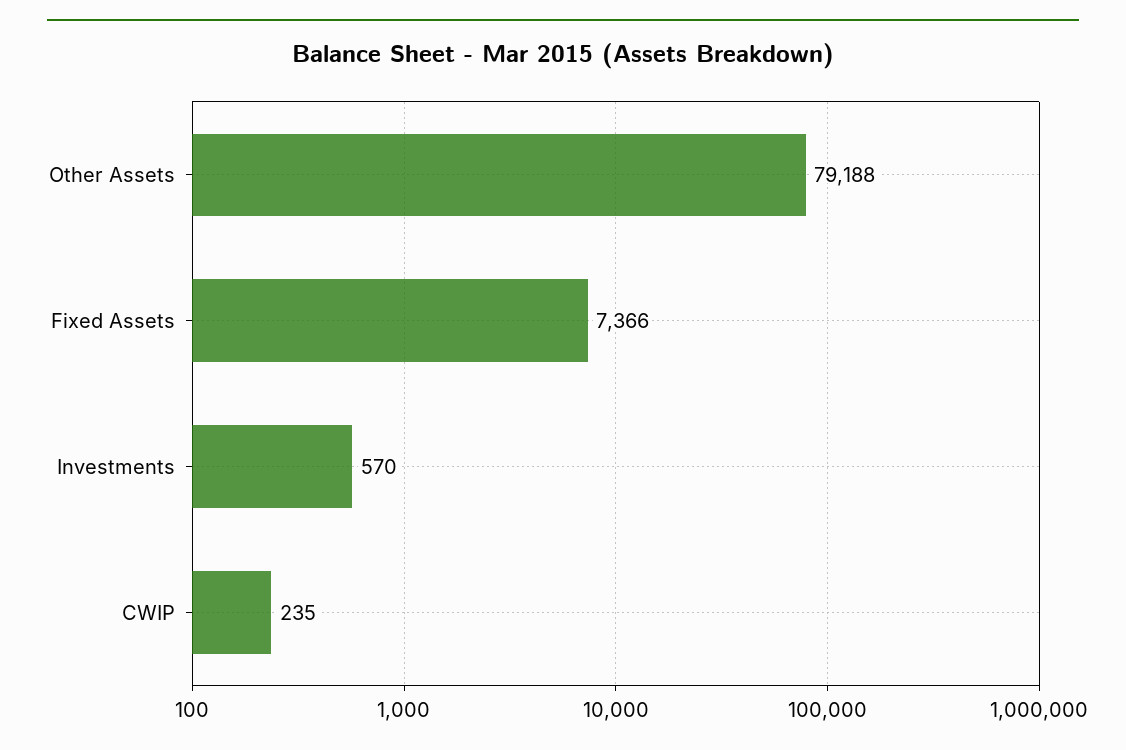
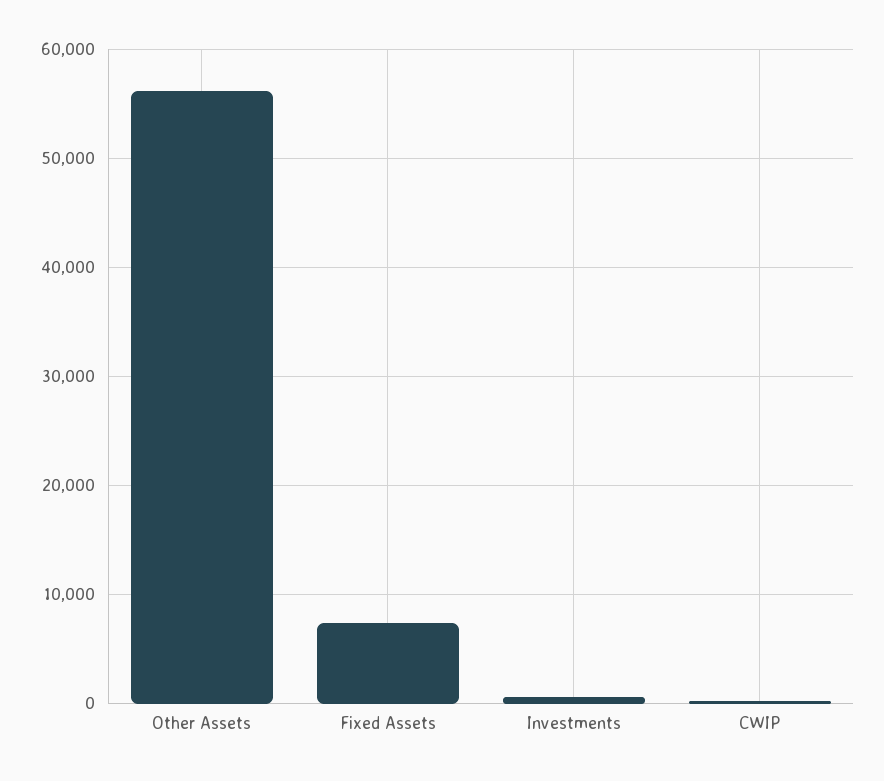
Other Assets: 79188 -> 56000

